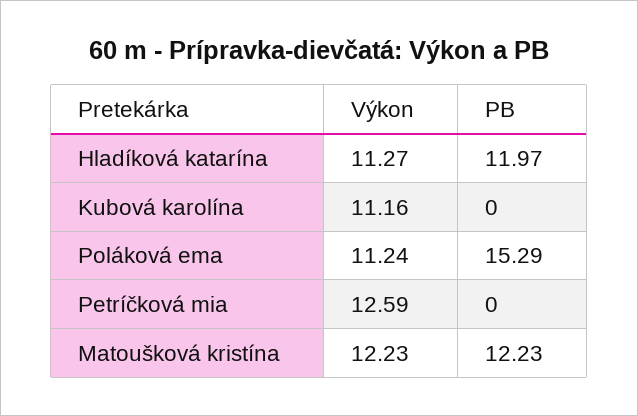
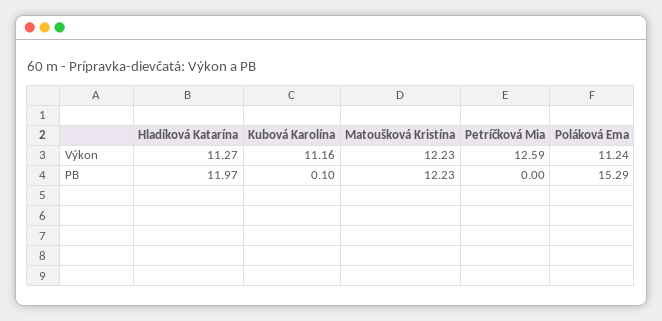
PB, Kubová karolína: 0 -> 0.1

